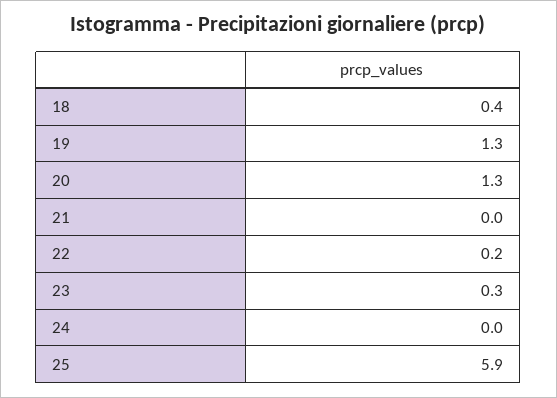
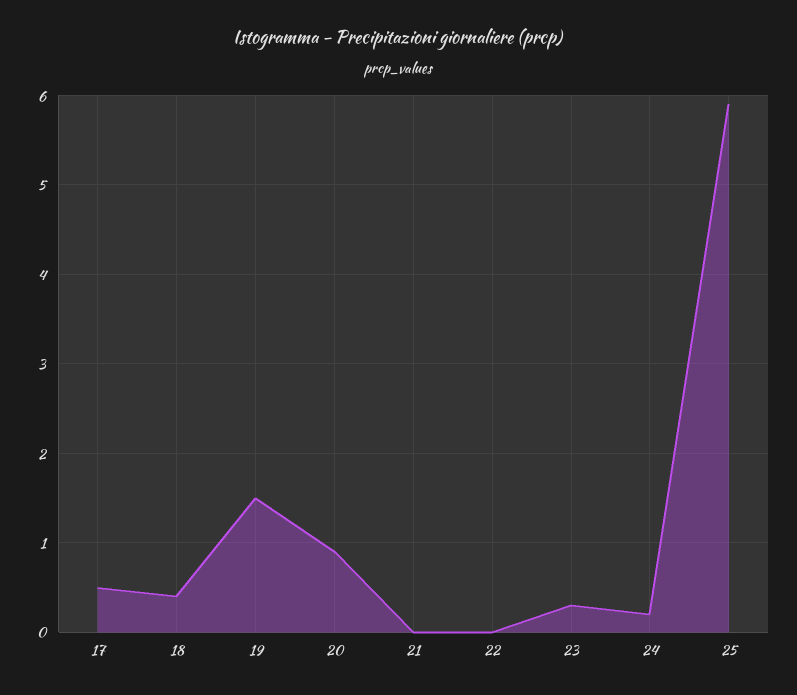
19: 1.3 -> 1.5
20: 1.3 -> 0.9
22: 0.2 -> 0
24: 0 -> 0.2
17: none -> 0.5

